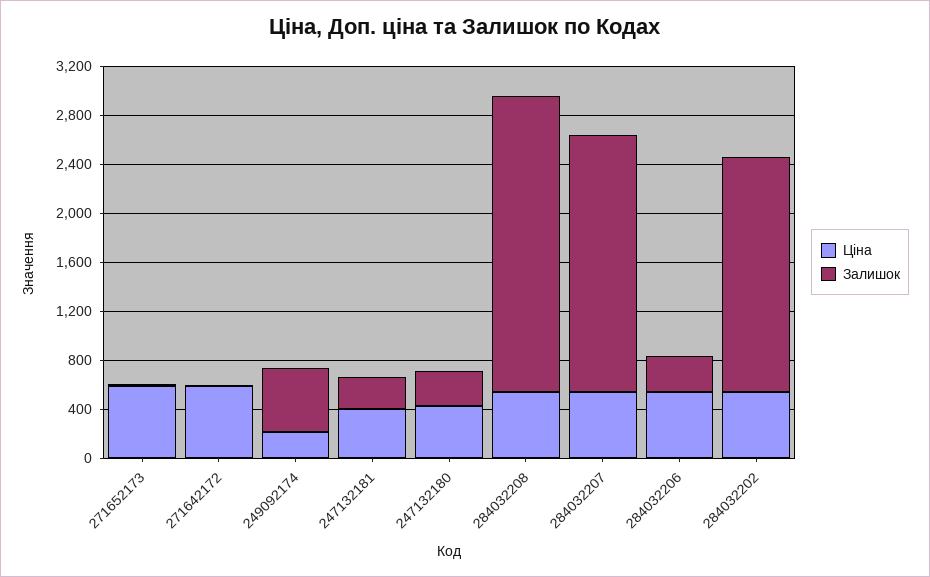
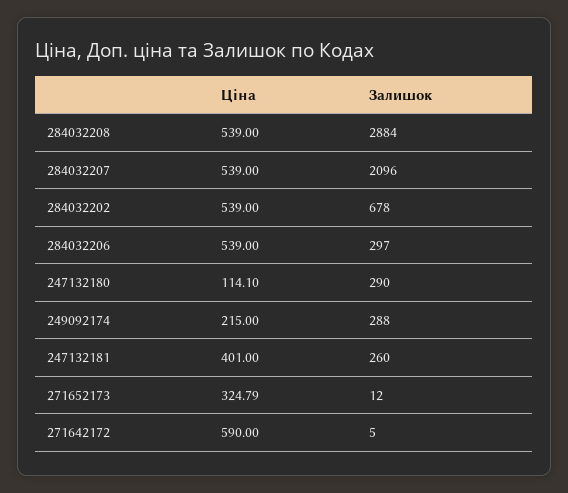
Ціна, 271652173: 600 -> 324.79
Залишок, 249092174: 500 -> 288
Ціна, 247132180: 400 -> 114.1
Залишок, 284032208: 2400 -> 2884
Залишок, 284032202: 1900 -> 678

